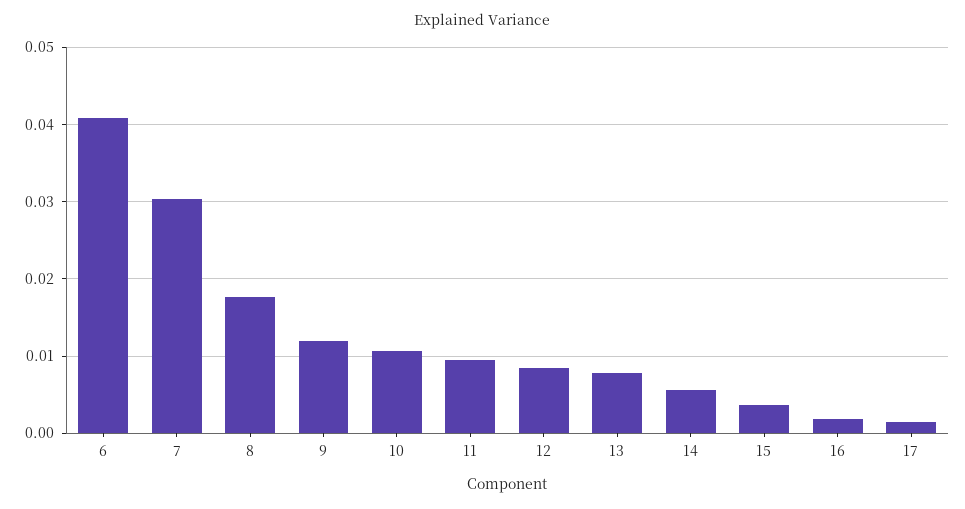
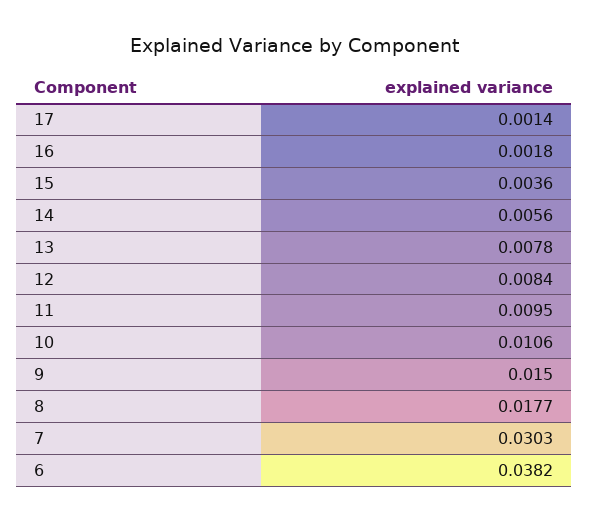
6: 0.041 -> 0.0382
9: 0.012 -> 0.015

